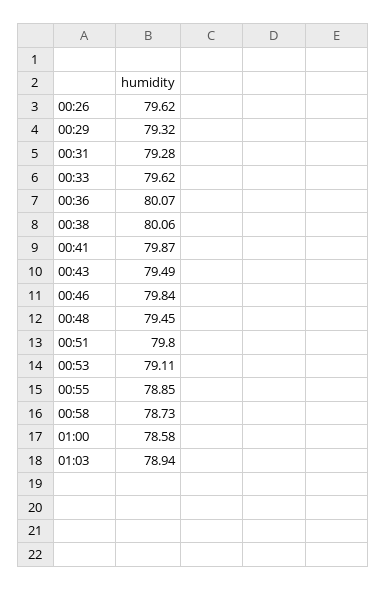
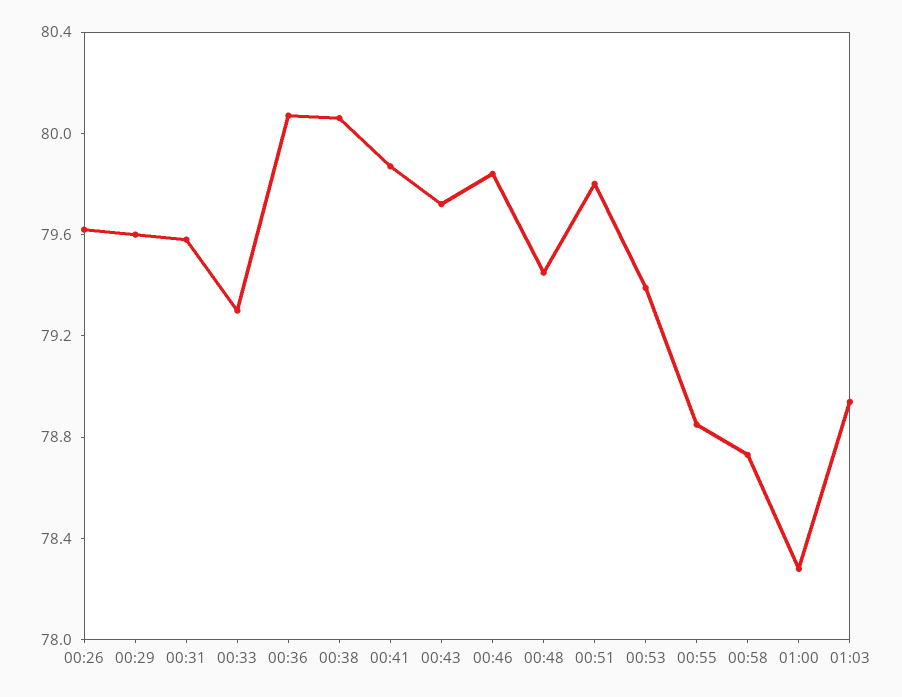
00:29: 79.32 -> 79.6
00:31: 79.28 -> 79.6
00:33: 79.62 -> 79.3
00:43: 79.49 -> 79.7
00:53: 79.11 -> 79.4
01:00: 78.58 -> 78.3

